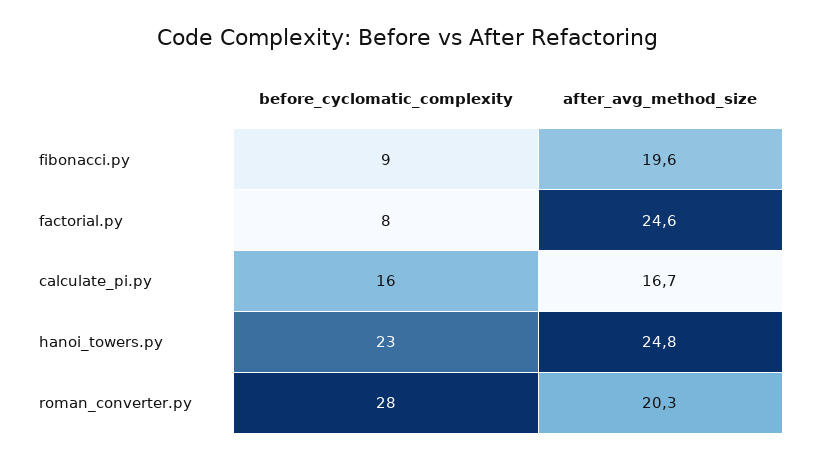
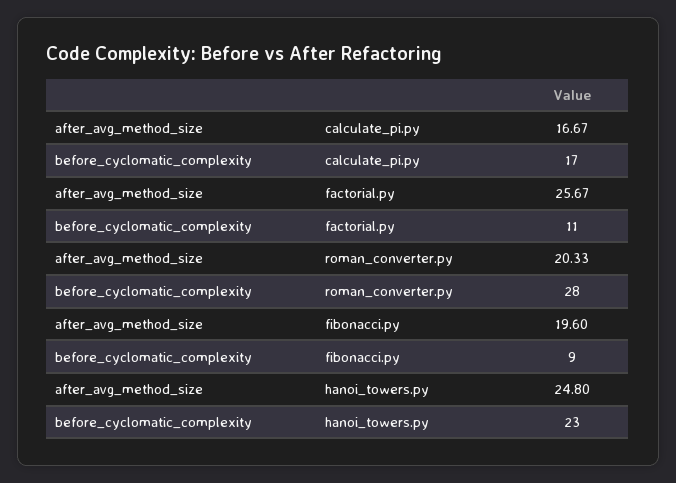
before_cyclomatic_complexity, factorial.py: 8 -> 11
after_avg_method_size, factorial.py: 24.6 -> 25.67
before_cyclomatic_complexity, calculate_pi.py: 16 -> 17

